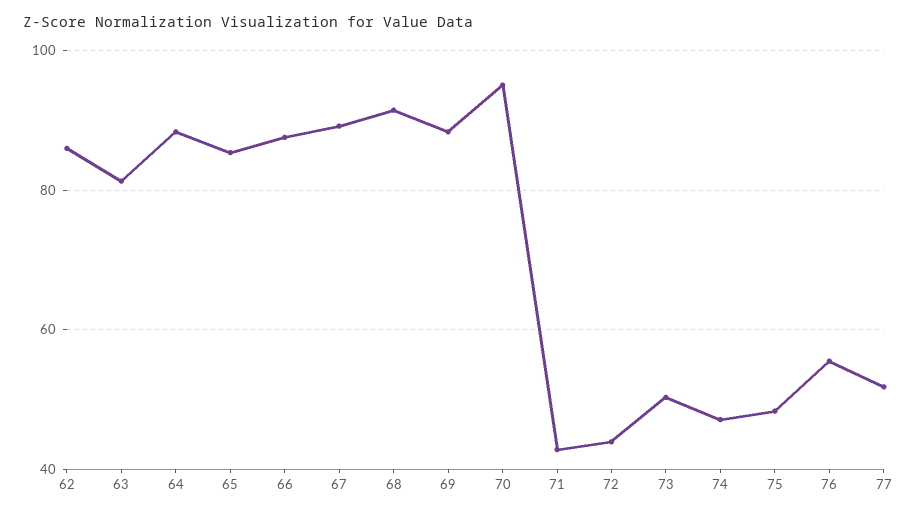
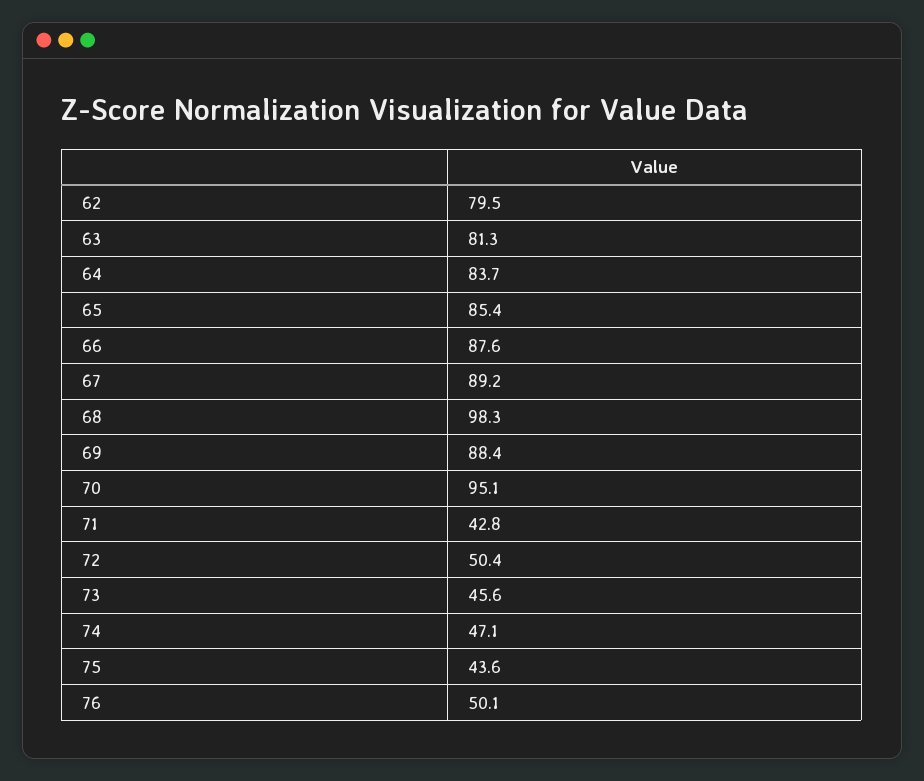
62: 86 -> 79.5
64: 88 -> 83.7
68: 92 -> 98.3
72: 44 -> 50.4
73: 50 -> 45.6
75: 48 -> 43.6
76: 56 -> 50.1
77: 52 -> none

